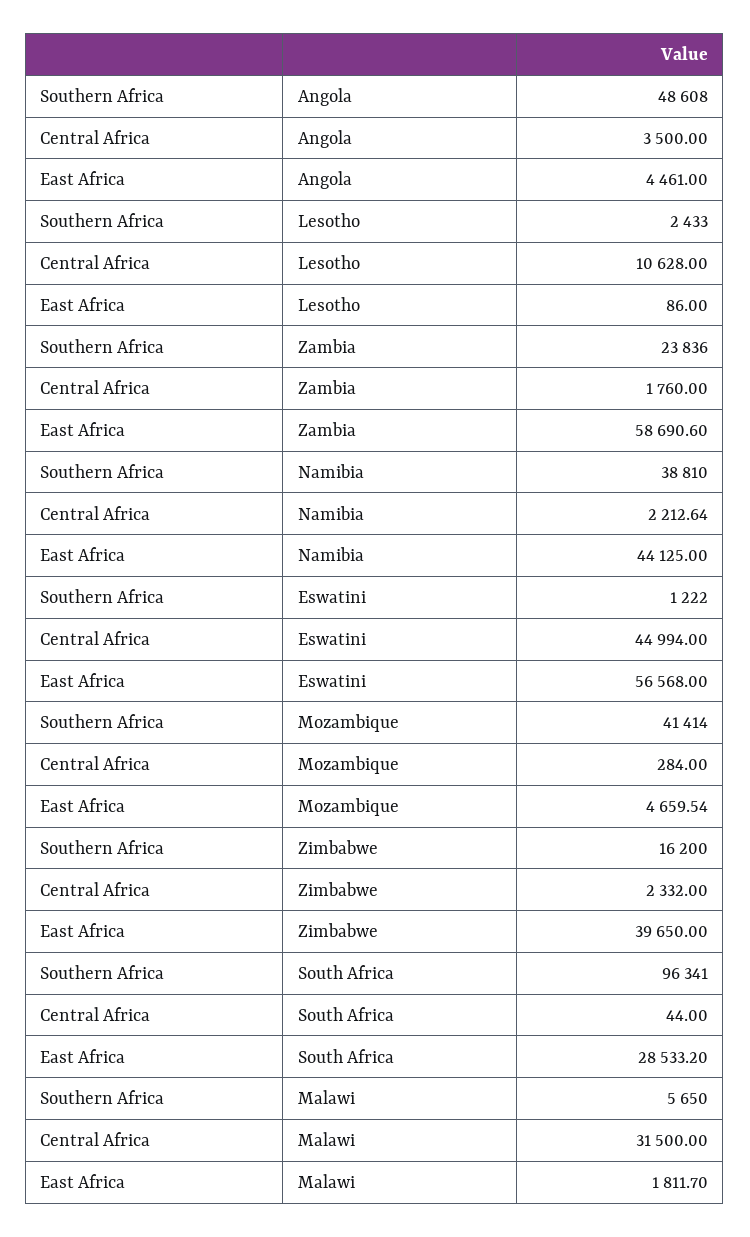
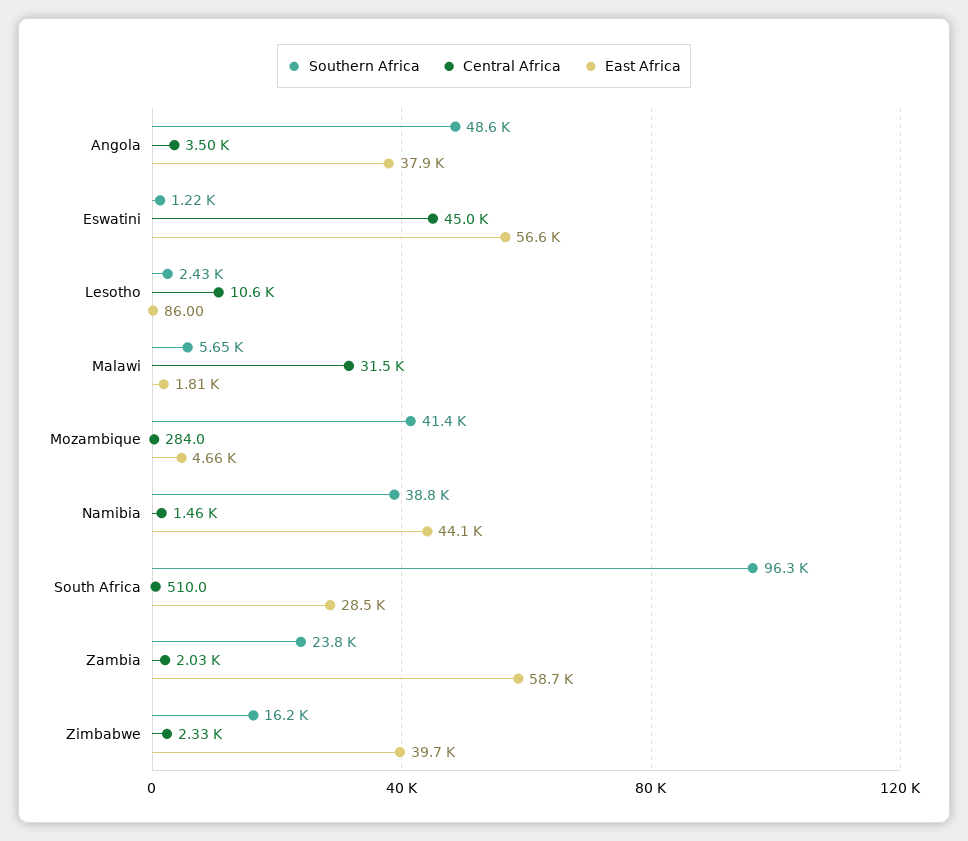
East Africa, Angola: 4461 -> 37900
Central Africa, Zambia: 1760 -> 2030
Central Africa, Namibia: 2212.64 -> 1460
Central Africa, South Africa: 44 -> 510

